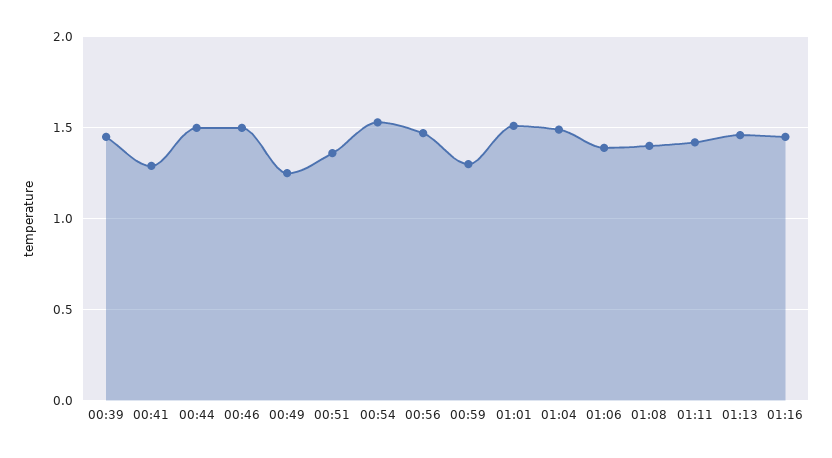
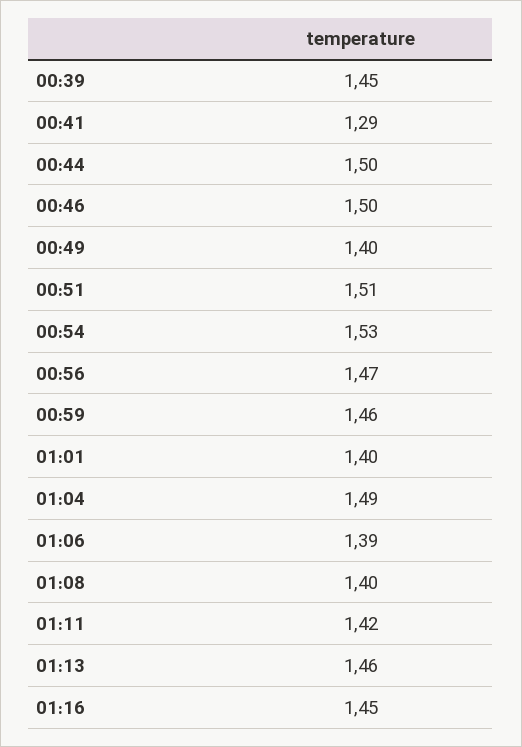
00:49: 1.25 -> 1.4
00:51: 1.35 -> 1.51
00:59: 1.3 -> 1.46
01:01: 1.5 -> 1.4

